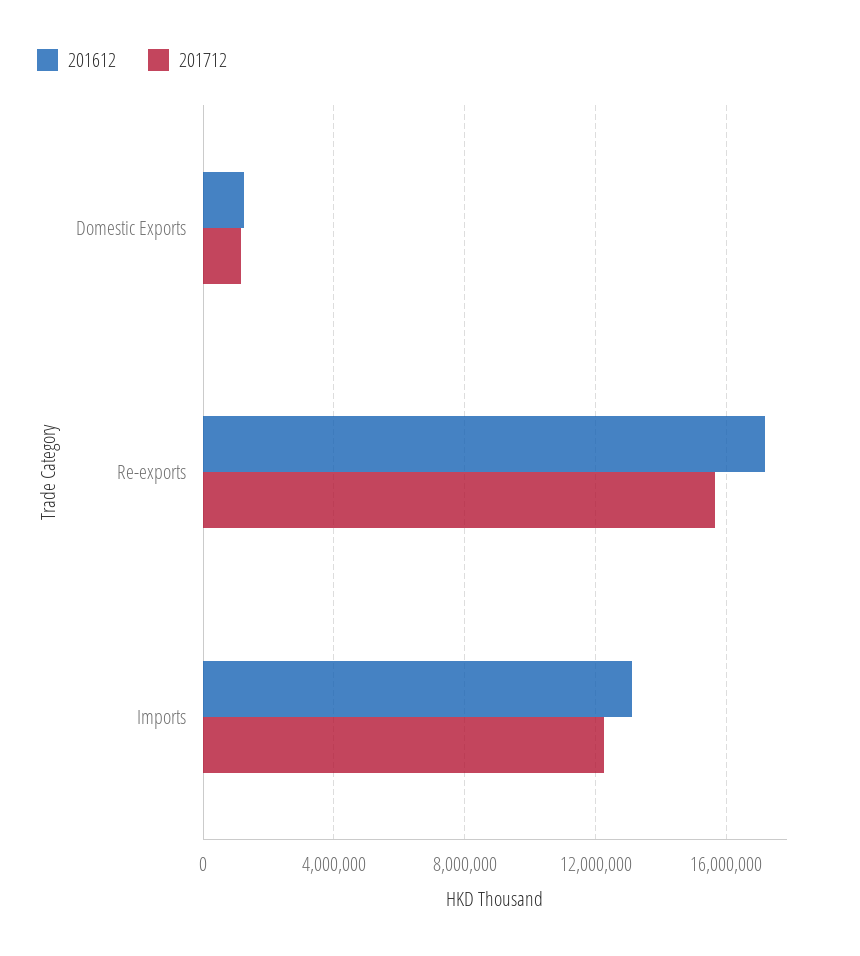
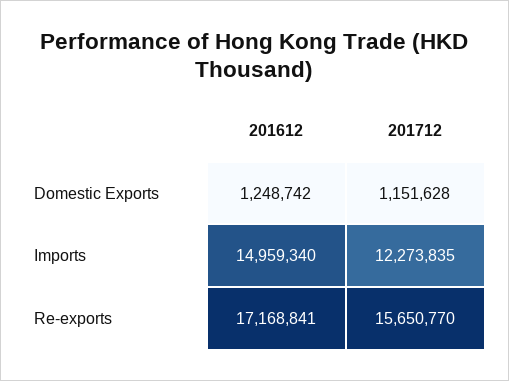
201612, Imports: 13000000 -> 14959340

